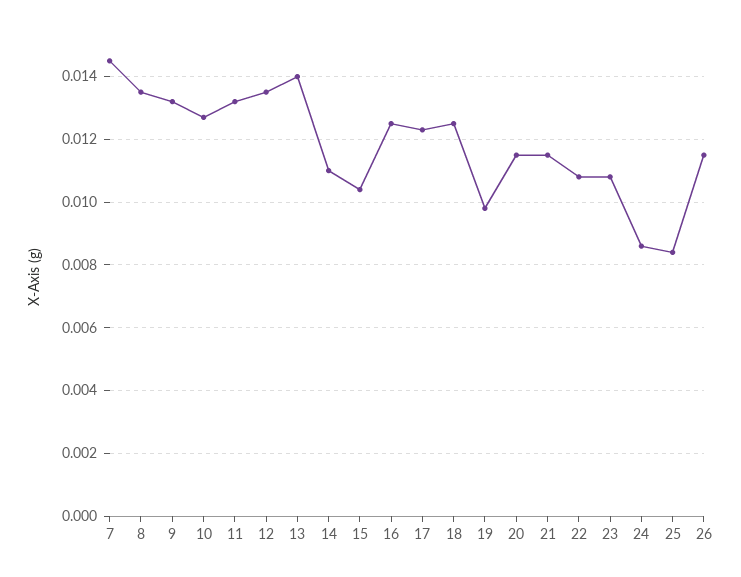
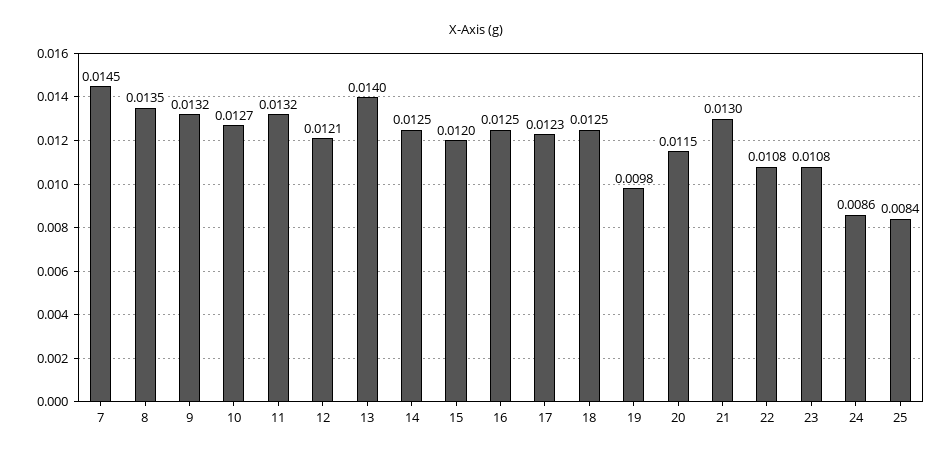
12: 0.0135 -> 0.0121
14: 0.011 -> 0.0125
15: 0.0105 -> 0.012
21: 0.0115 -> 0.013
26: 0.0115 -> none

